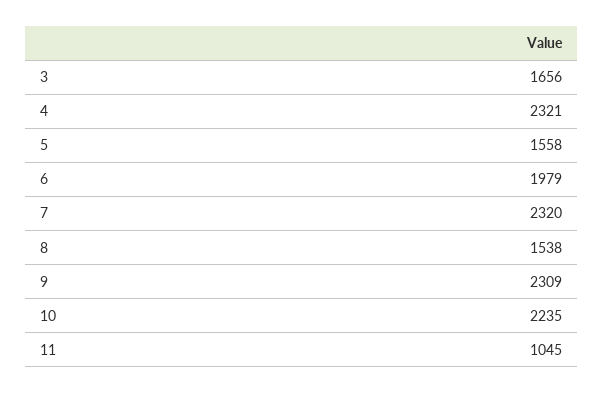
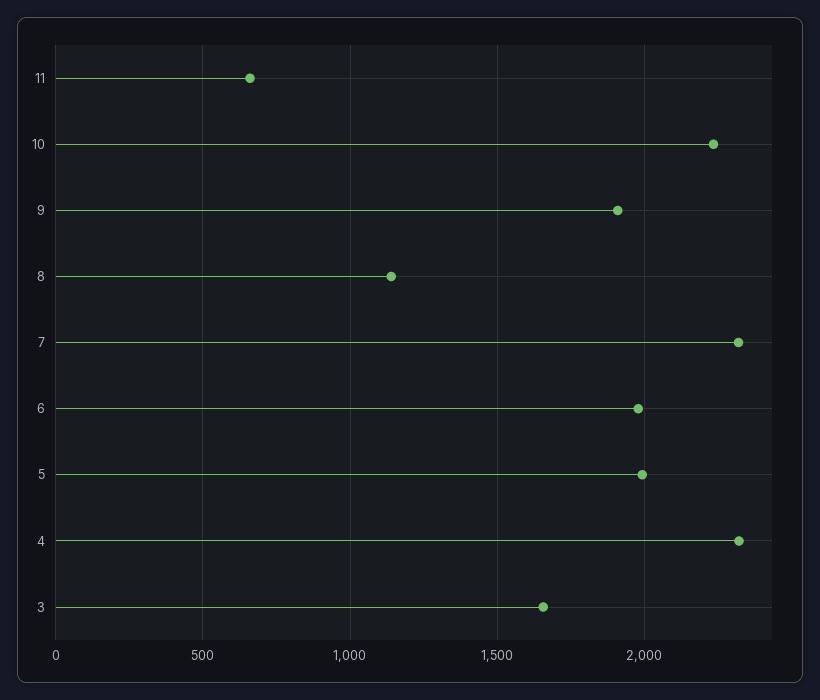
5: 1558 -> 2000
8: 1538 -> 1150
9: 2309 -> 1900
11: 1045 -> 650

